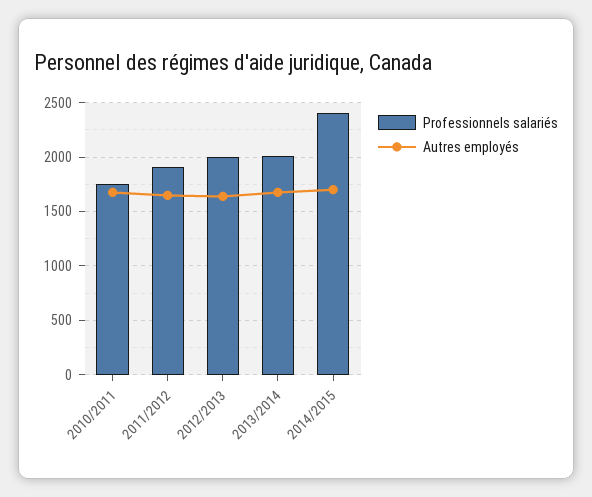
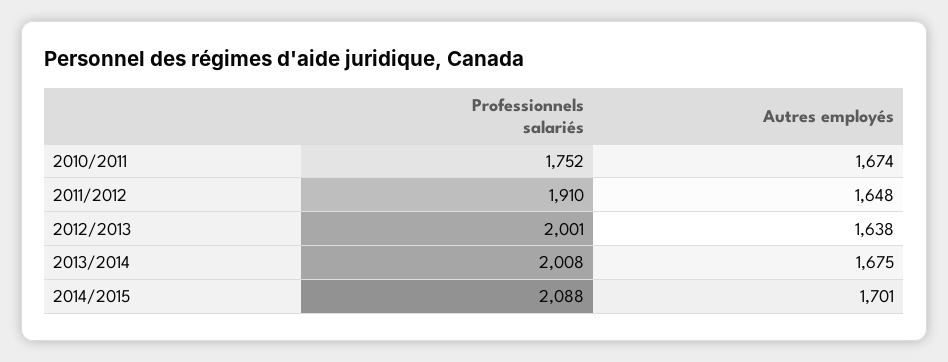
Professionnels salariés, 2014/2015: 2400 -> 2088

